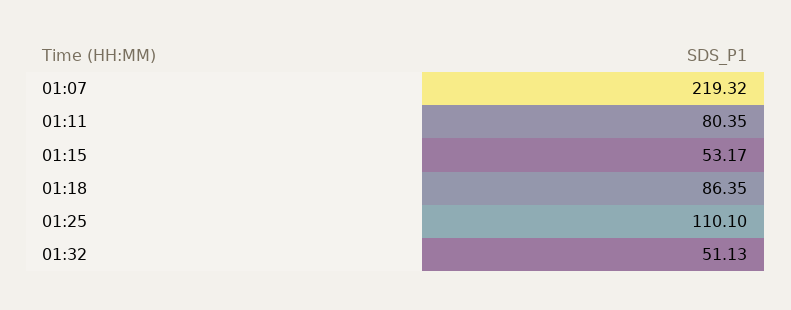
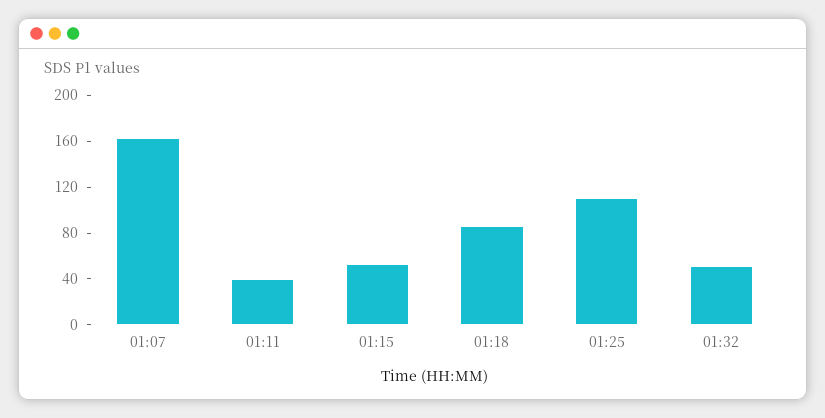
01:07: 219.32 -> 160
01:11: 80.35 -> 40

